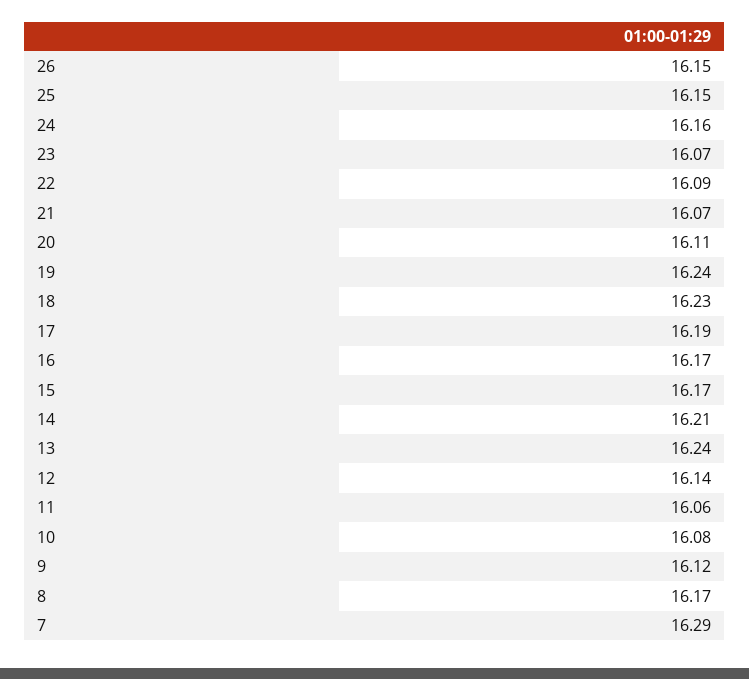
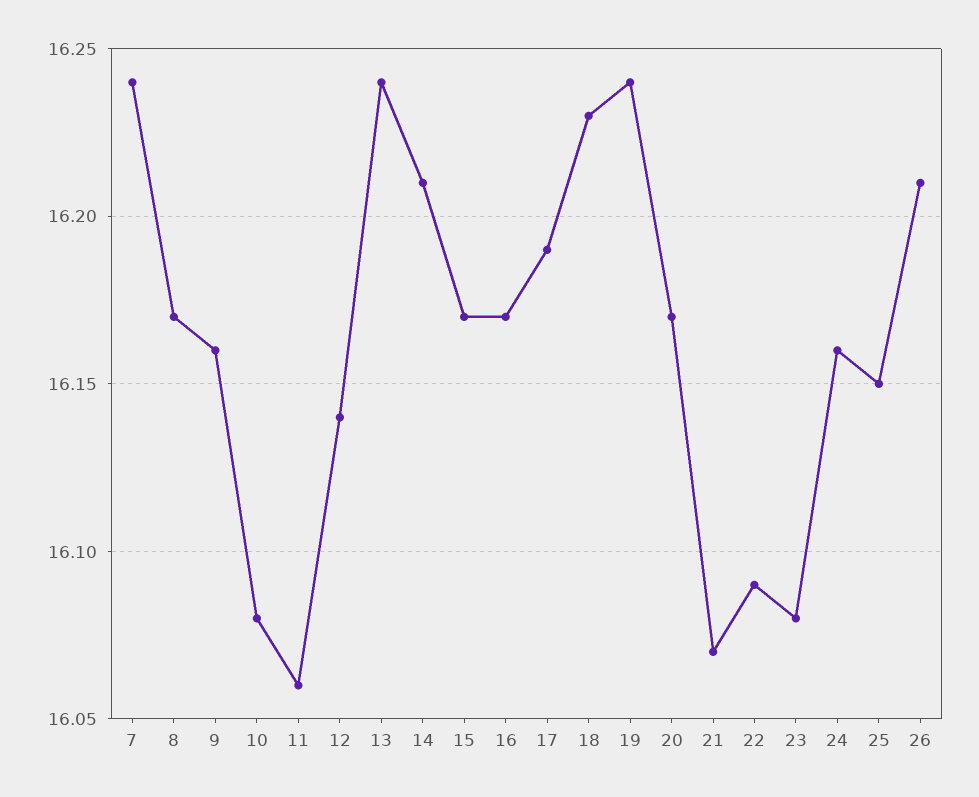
26: 16.15 -> 16.21
23: 16.07 -> 16.08
20: 16.11 -> 16.17
9: 16.12 -> 16.16
7: 16.29 -> 16.24

